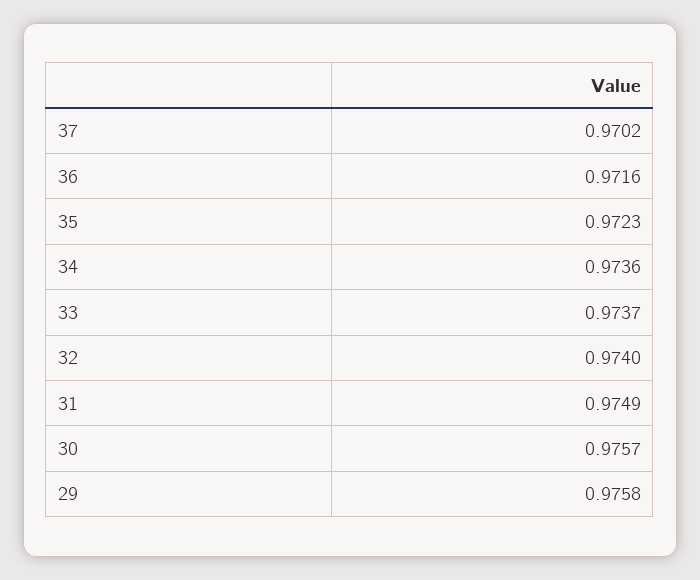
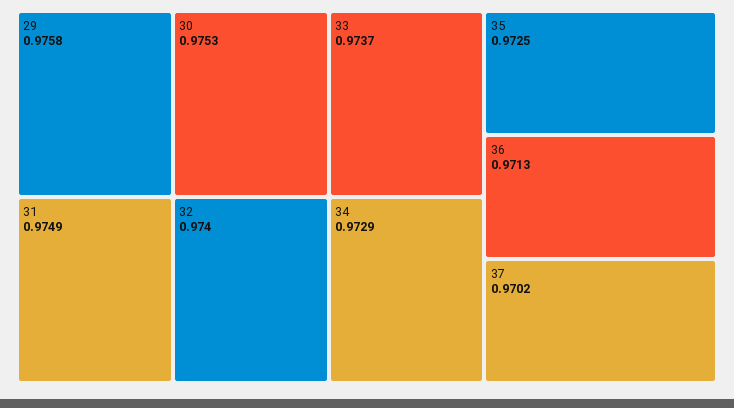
36: 0.9716 -> 0.9713
35: 0.9723 -> 0.9725
34: 0.9736 -> 0.9729
30: 0.9757 -> 0.9753

